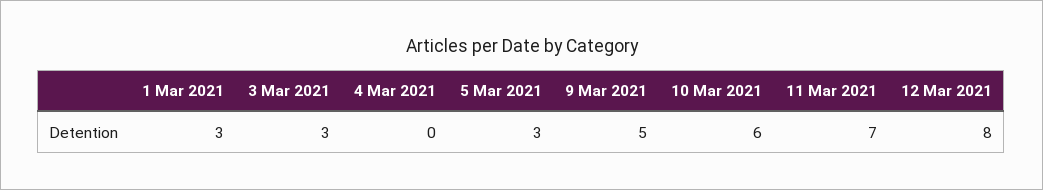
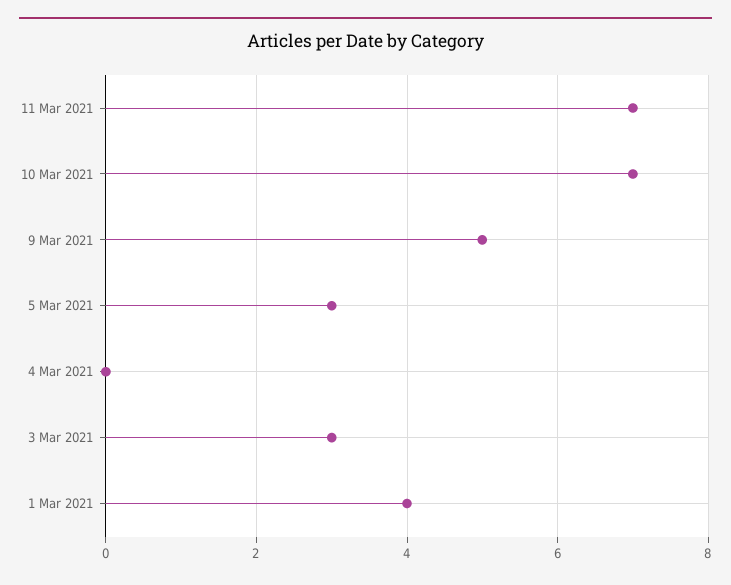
1 Mar 2021: 3 -> 4
10 Mar 2021: 6 -> 7
12 Mar 2021: 8 -> none

